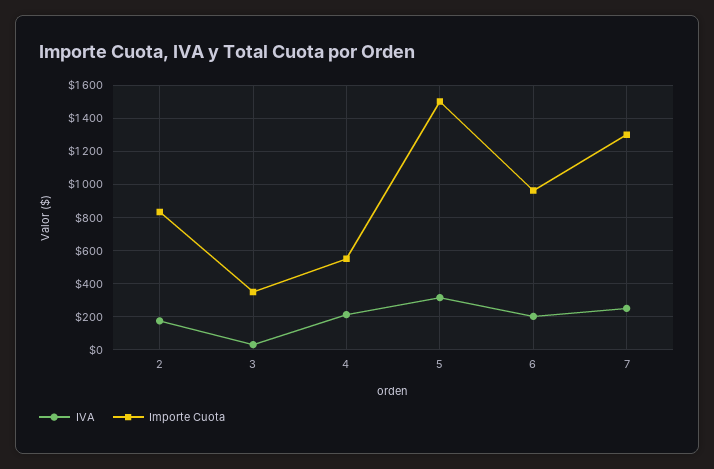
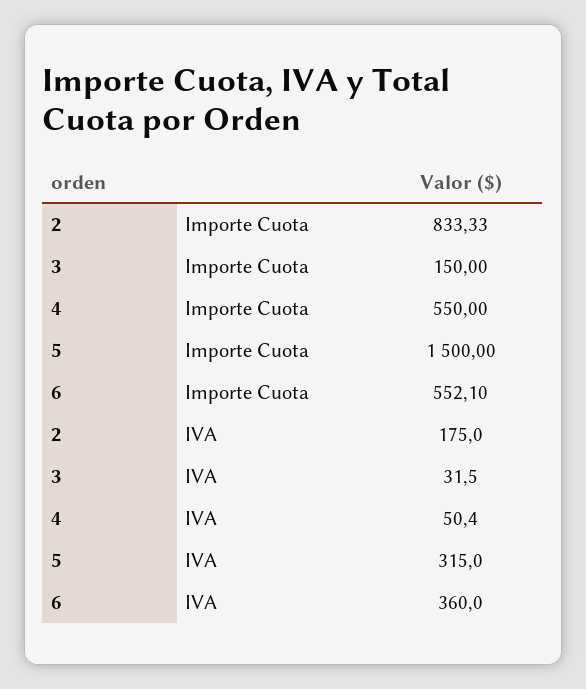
Importe Cuota, 3: 350 -> 150
IVA, 4: 200 -> 50.4
IVA, 6: 200 -> 360
Importe Cuota, 6: 950 -> 552.1
IVA, 7: 250 -> none
Importe Cuota, 7: 1300 -> none

